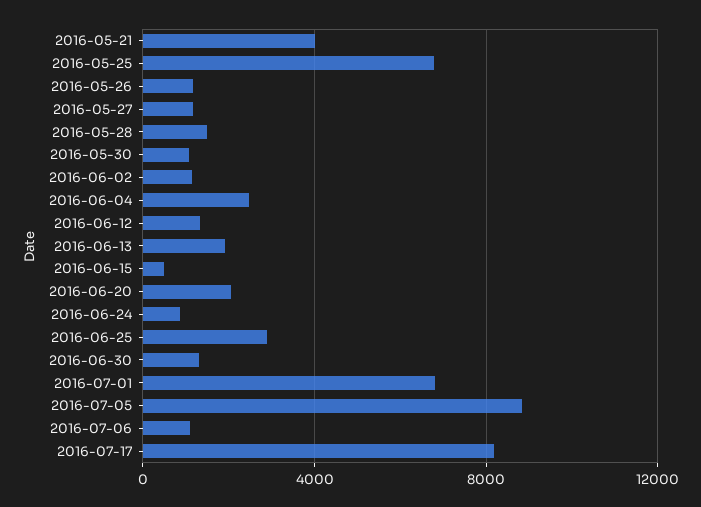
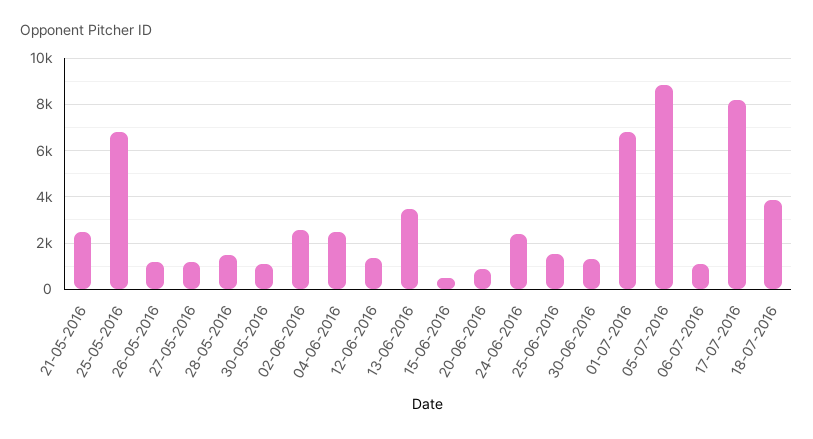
2016-05-21: 4000 -> 2500
2016-06-02: 1000 -> 2500
2016-06-13: 2000 -> 3500
2016-06-20: 2000 -> 1000
2016-06-24: 1000 -> 2500
2016-06-25: 3000 -> 1500
18-07-2016: none -> 4000

